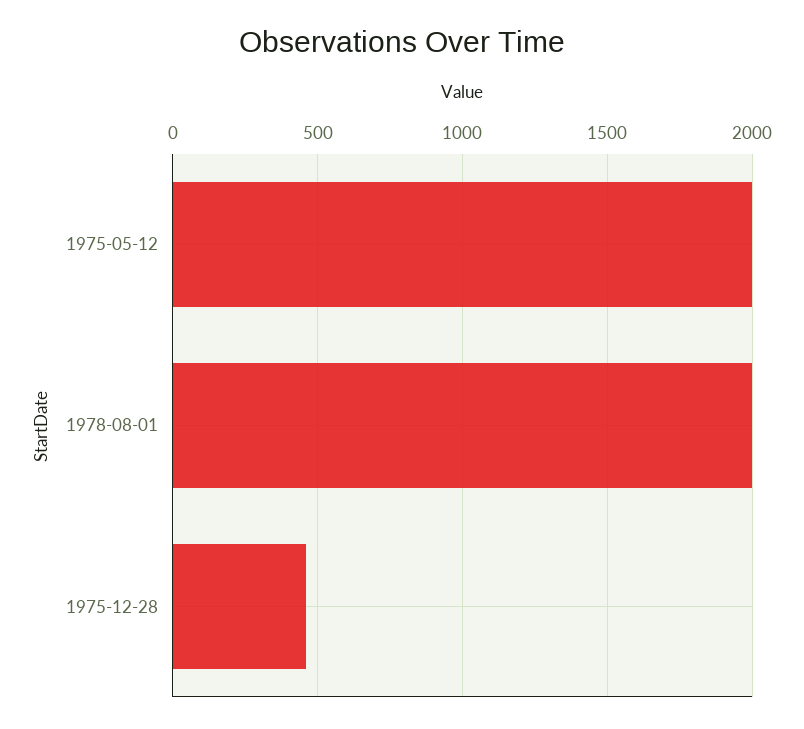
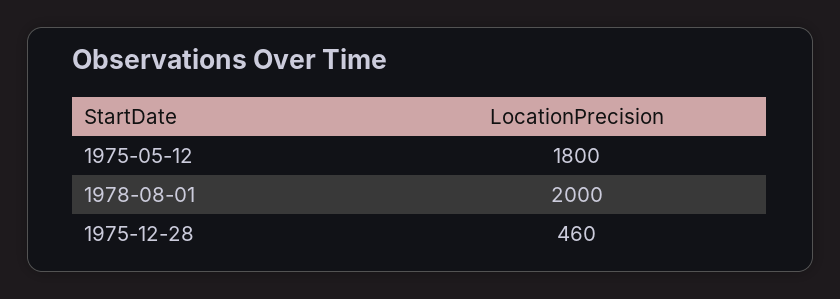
1975-05-12: 2000 -> 1800

